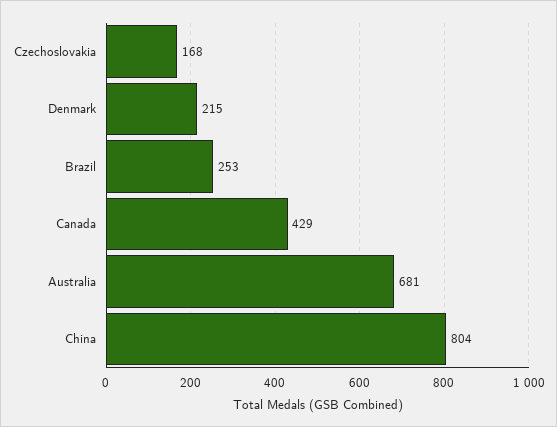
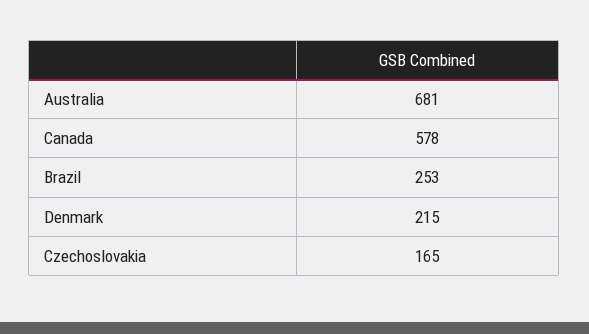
Czechoslovakia: 168 -> 165
Canada: 429 -> 578
China: 804 -> none

